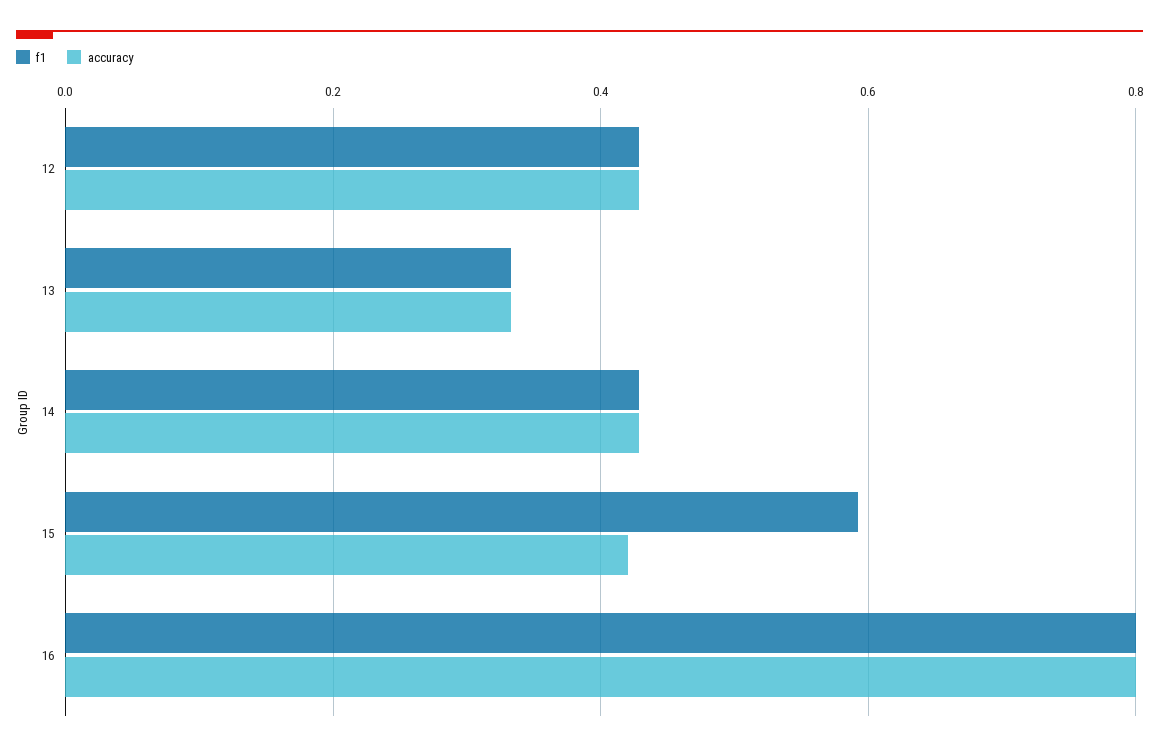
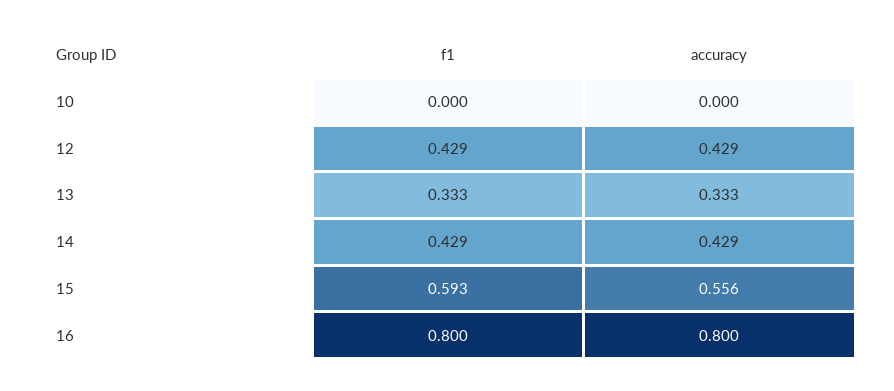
accuracy, 15: 0.42 -> 0.556
f1, 10: none -> 0
accuracy, 10: none -> 0

